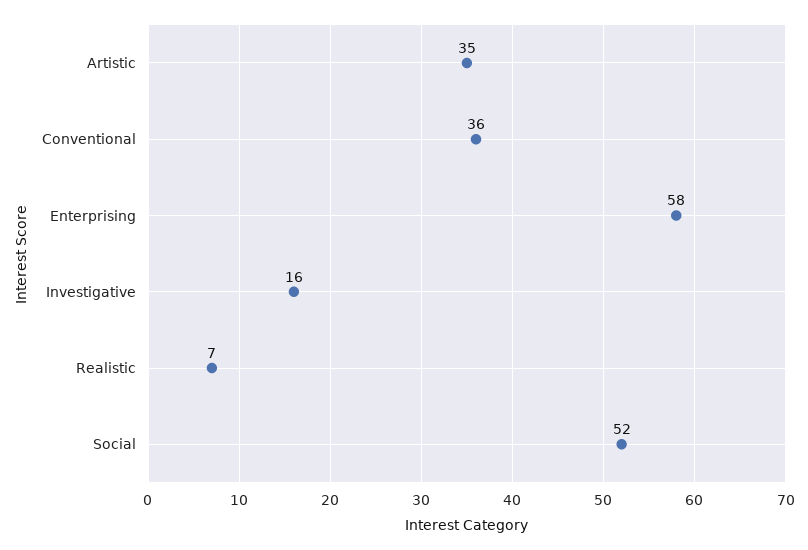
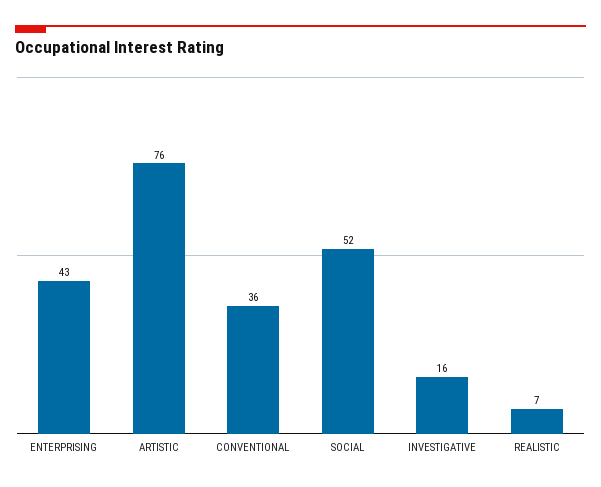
Artistic: 35 -> 76
Enterprising: 58 -> 43

